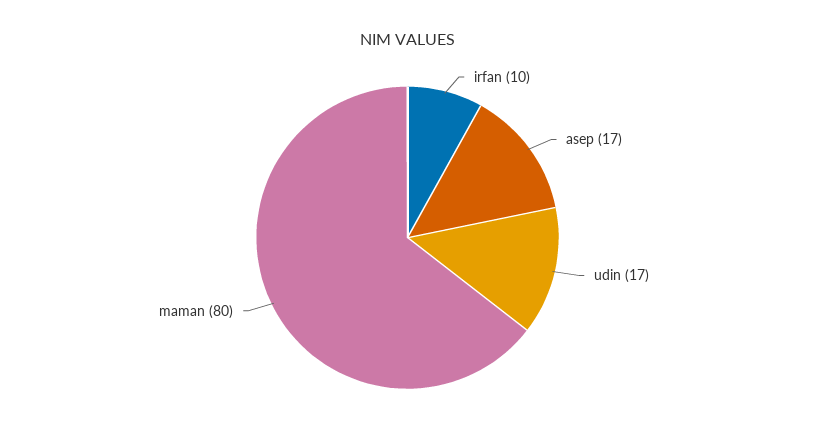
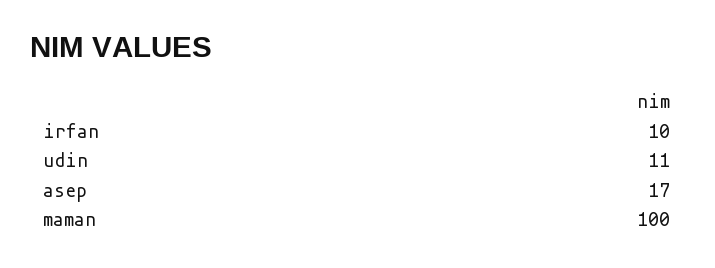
udin: 17 -> 11
maman: 80 -> 100

